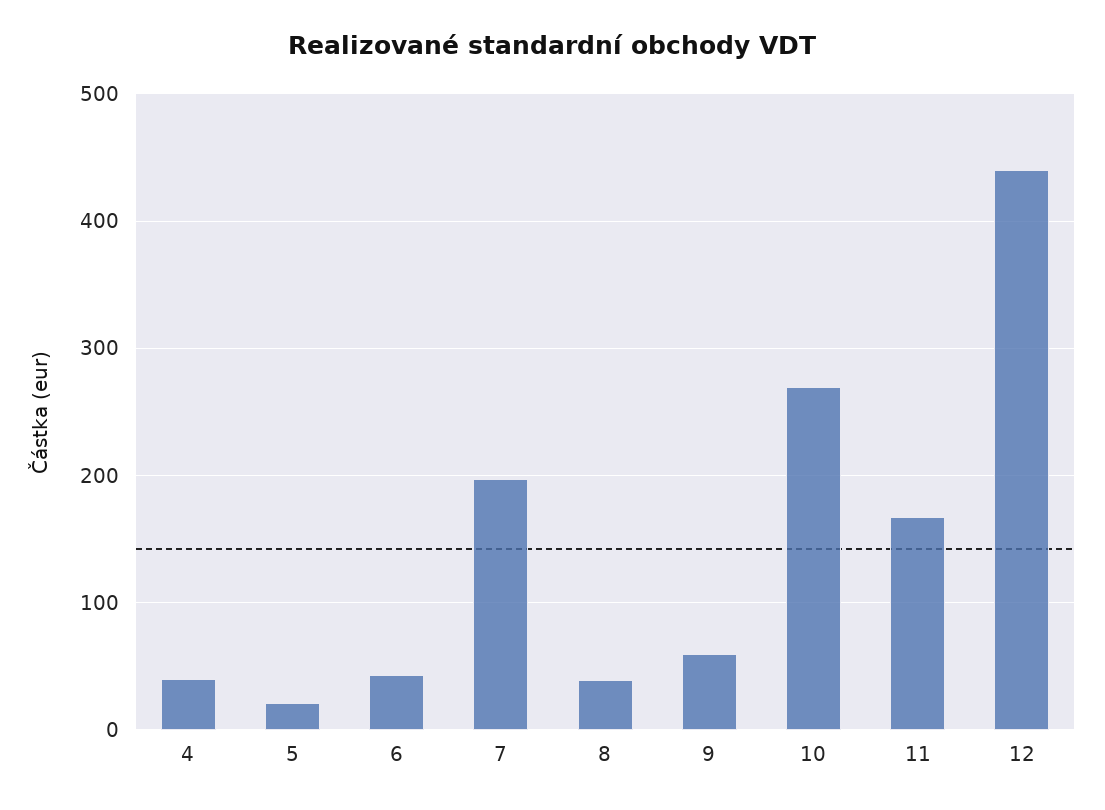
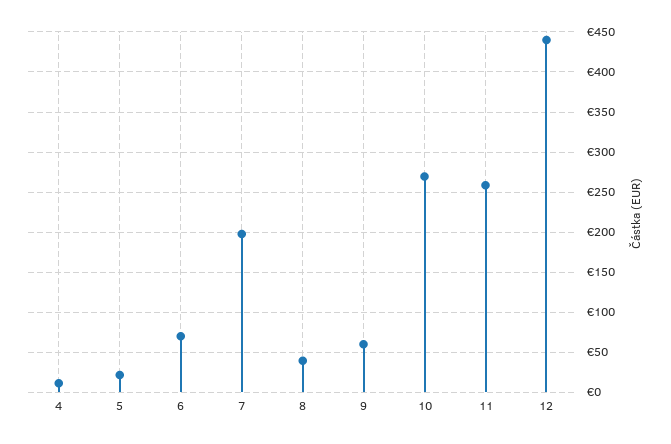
4: 40 -> 10
6: 40 -> 70
11: 170 -> 260

